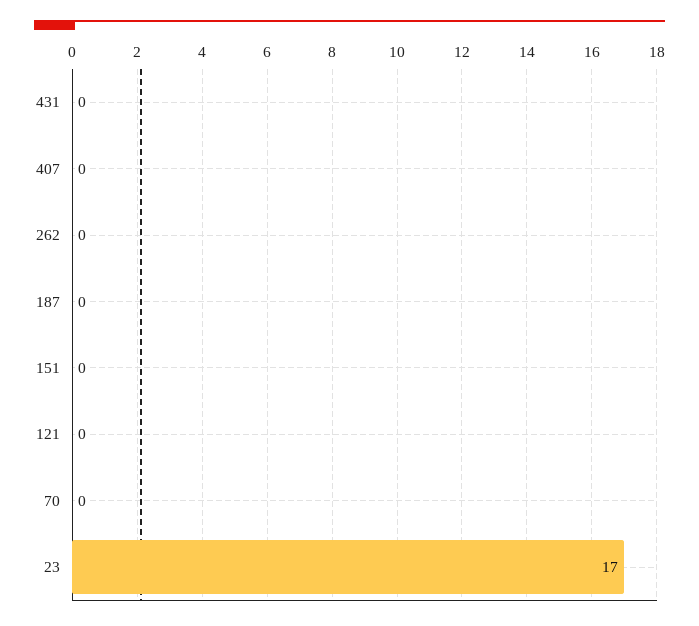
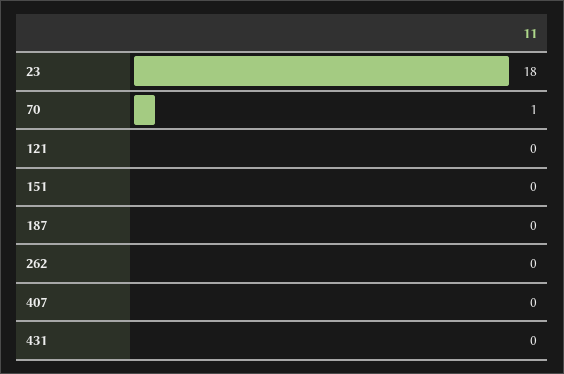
70: 0 -> 1
23: 17 -> 18

